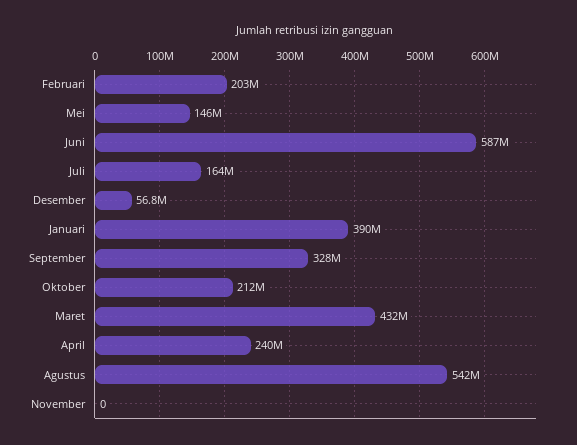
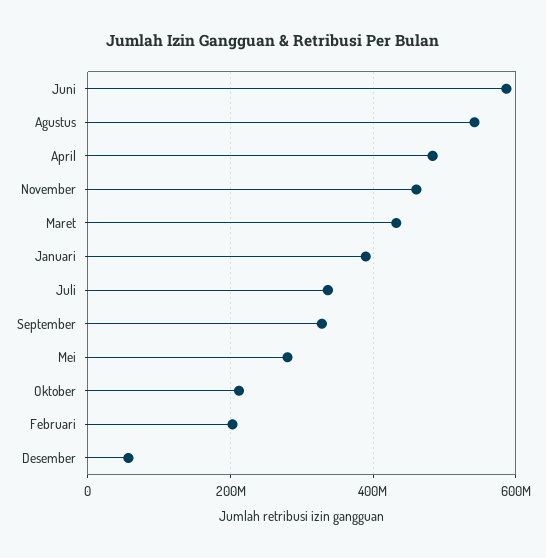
Mei: 146000000 -> 280000000
Juli: 164000000 -> 340000000
April: 240000000 -> 480000000
November: 0 -> 460000000

